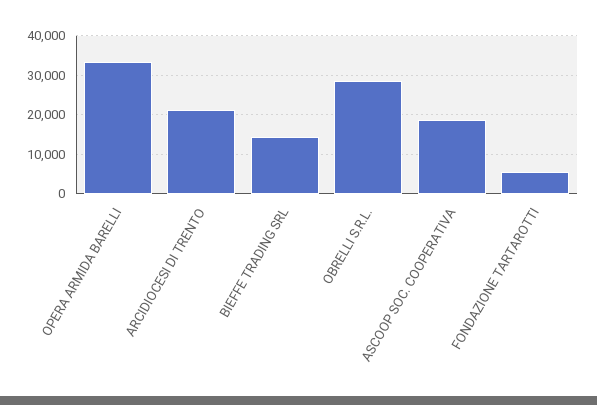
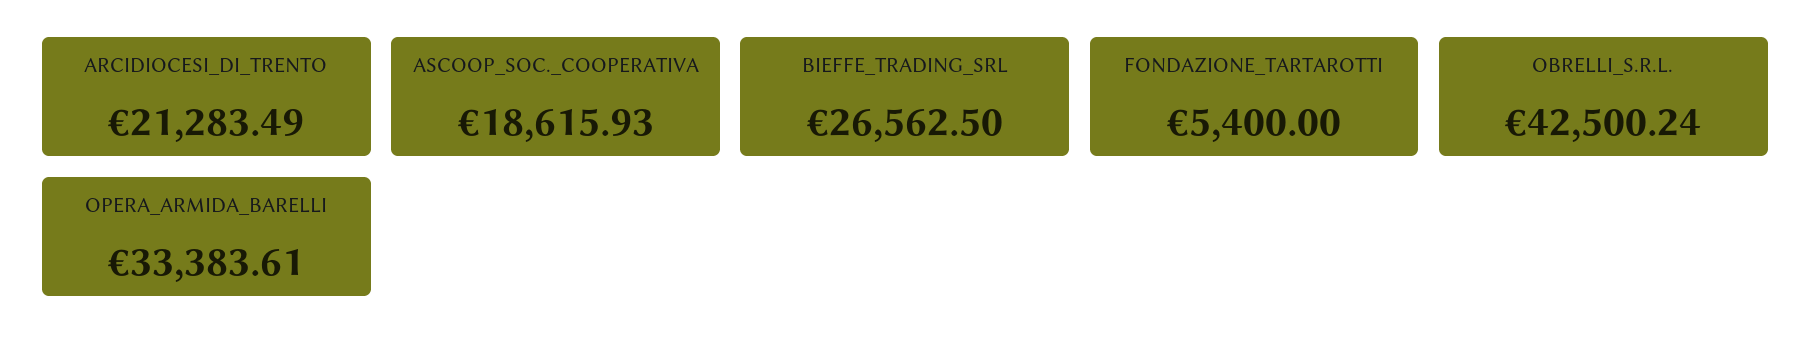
BIEFFE TRADING SRL: 14000 -> 26562.5
OBRELLI S.R.L.: 28000 -> 42500.24

